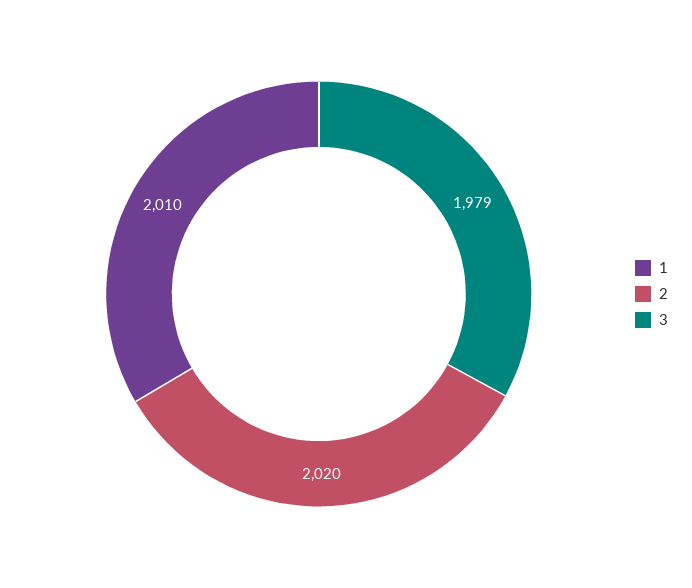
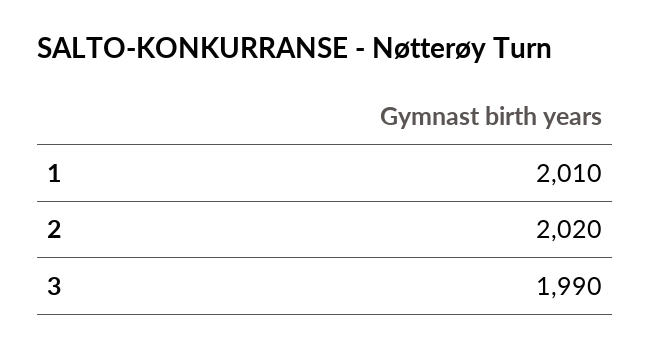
3: 1979 -> 1990

